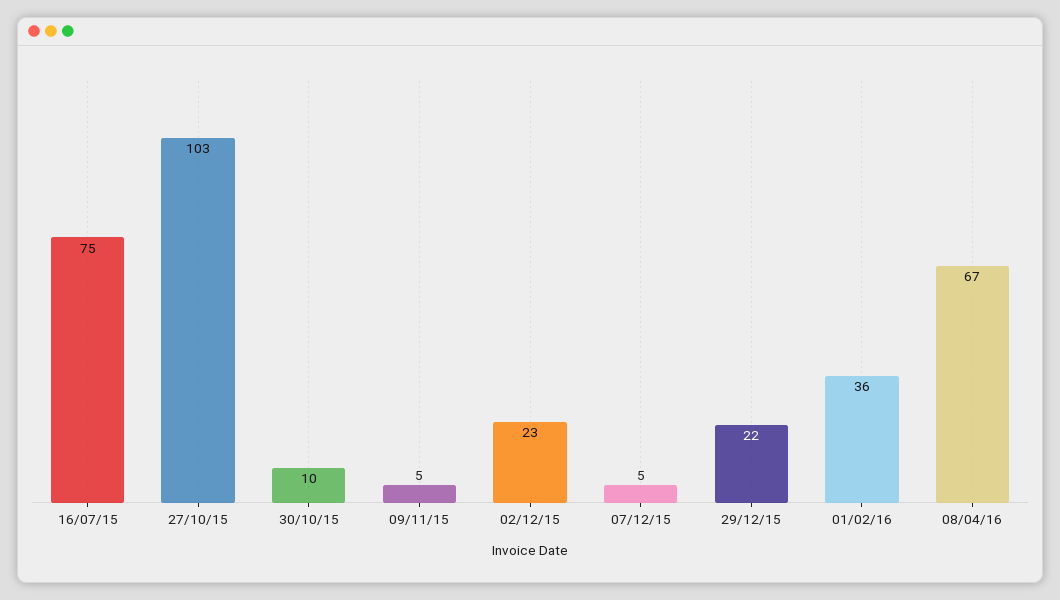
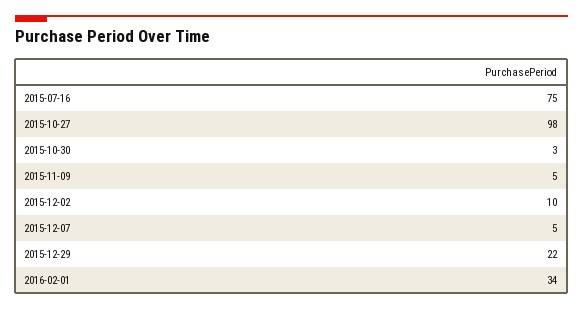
27/10/15: 103 -> 98
30/10/15: 10 -> 3
02/12/15: 23 -> 10
01/02/16: 36 -> 34
08/04/16: 67 -> none

